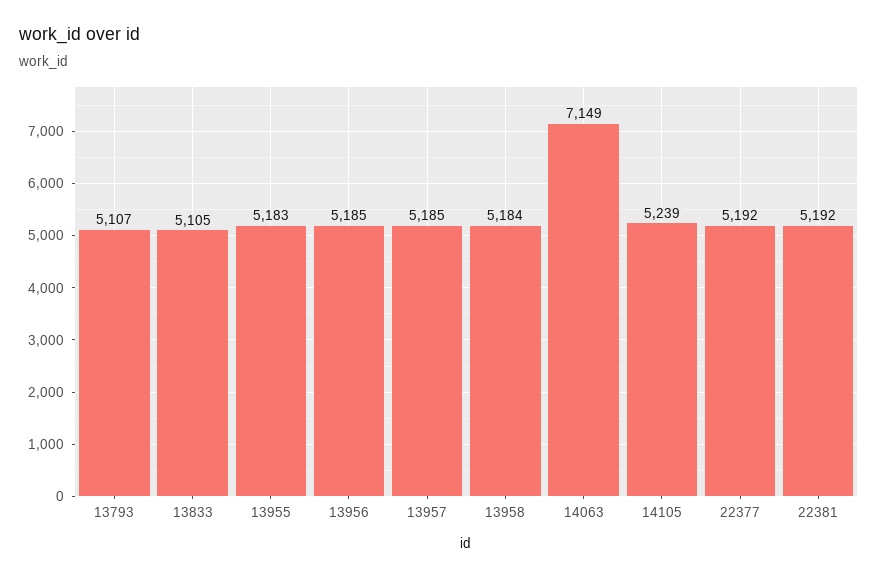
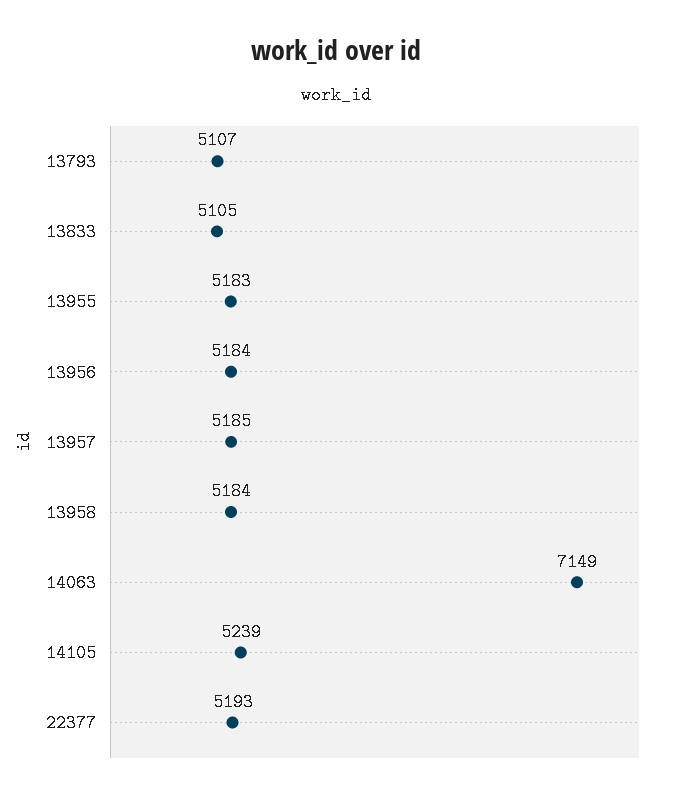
13956: 5185 -> 5184
22377: 5192 -> 5193
22381: 5192 -> none

